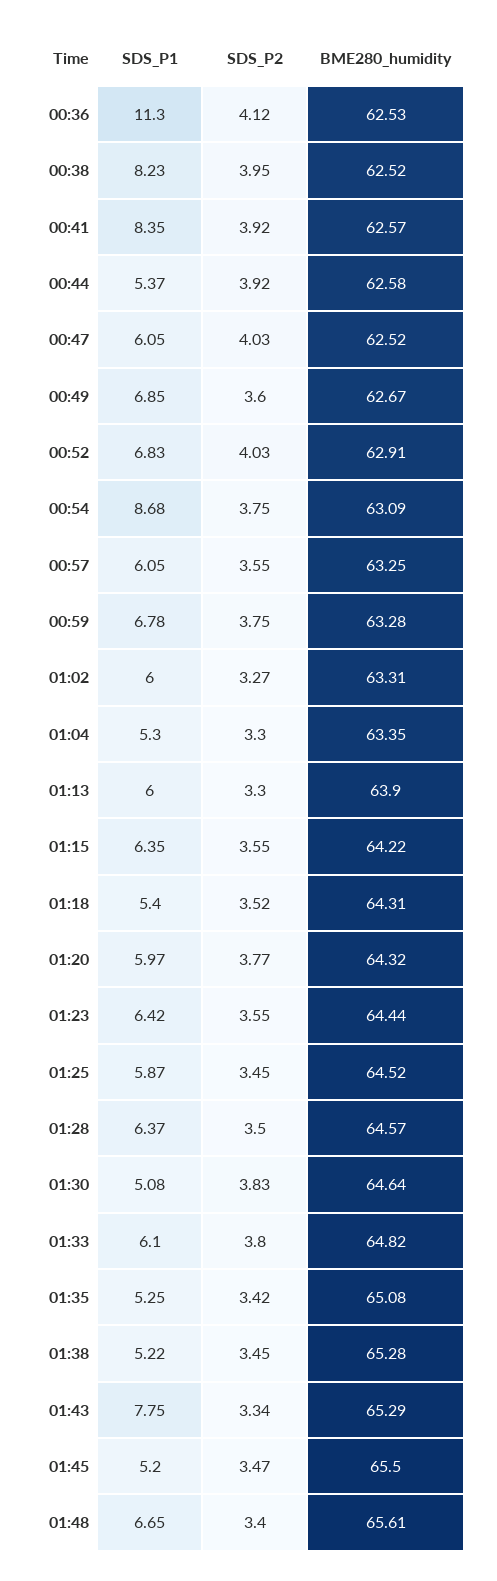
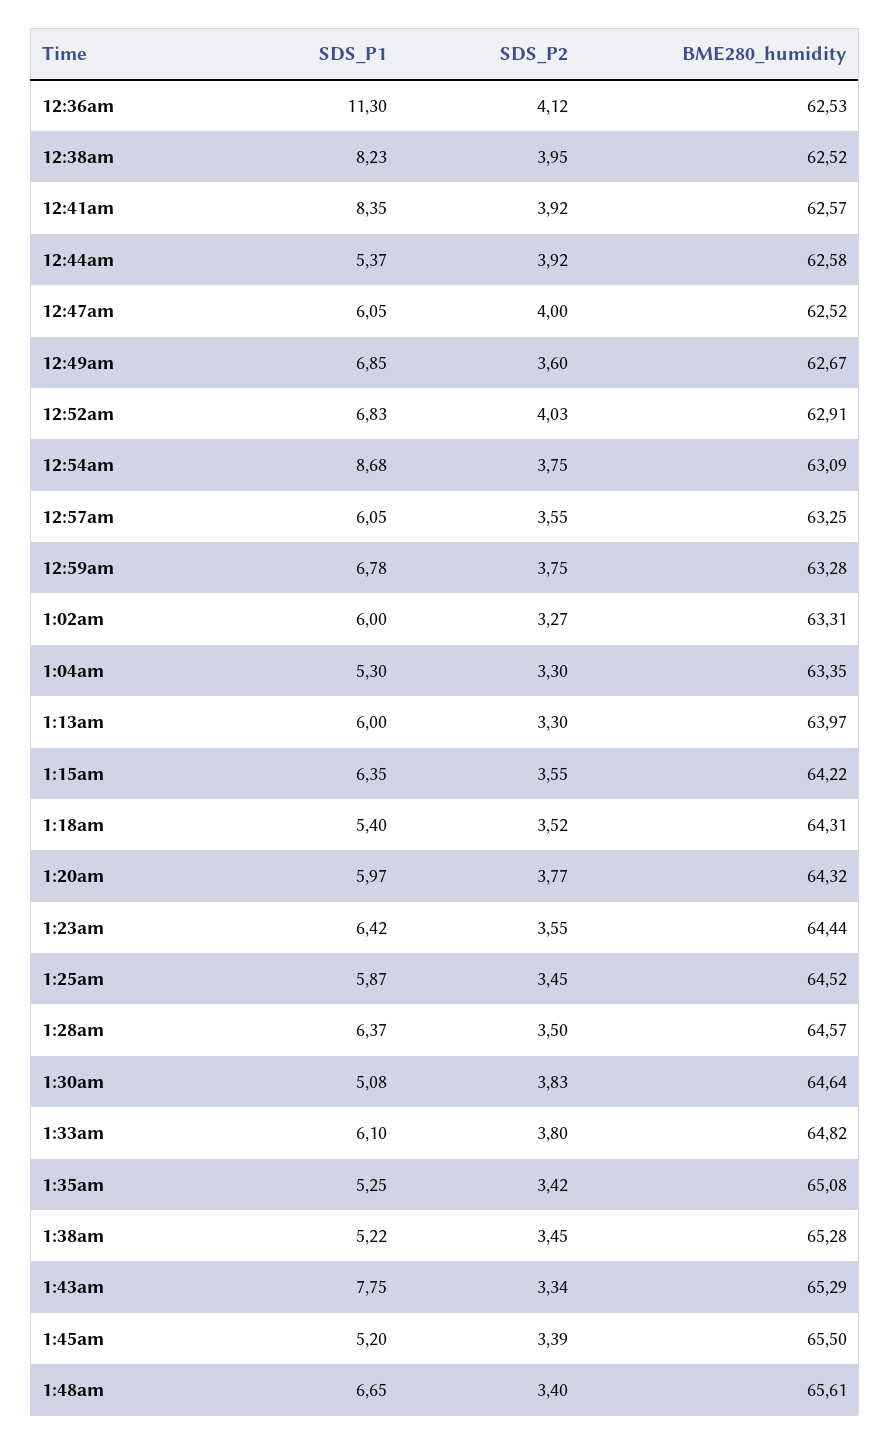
SDS_P2, 00:47: 4.03 -> 4
BME280_humidity, 01:13: 63.9 -> 63.97
SDS_P2, 01:45: 3.47 -> 3.39

